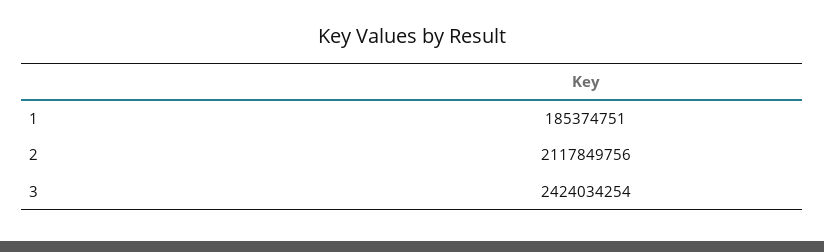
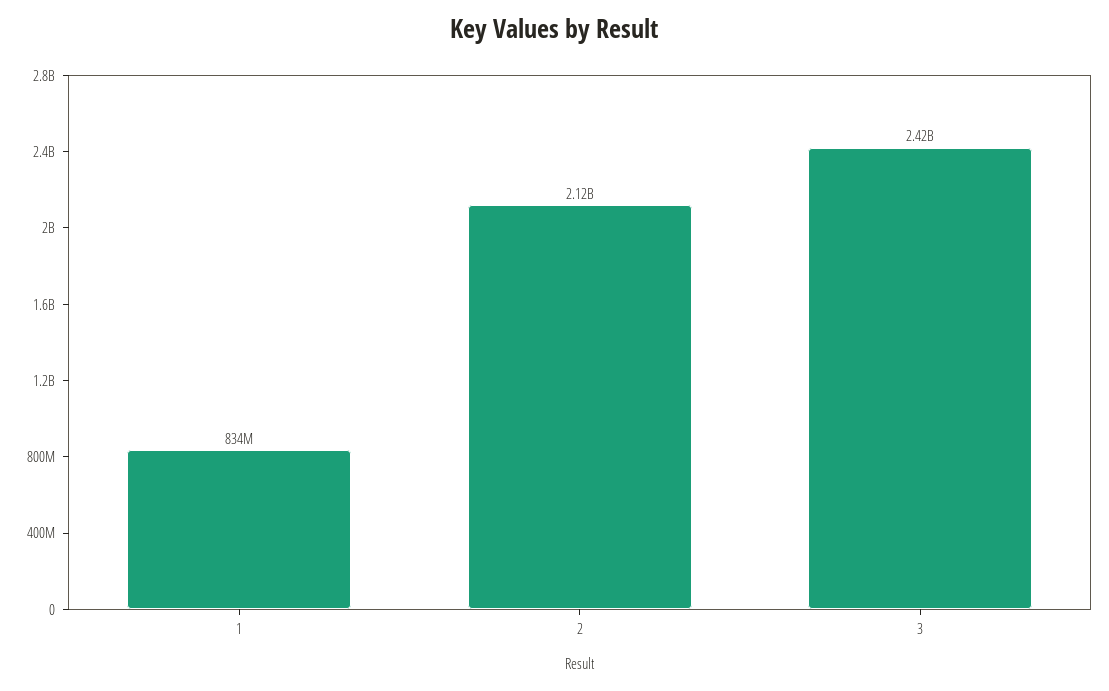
1: 185374751 -> 834000000

